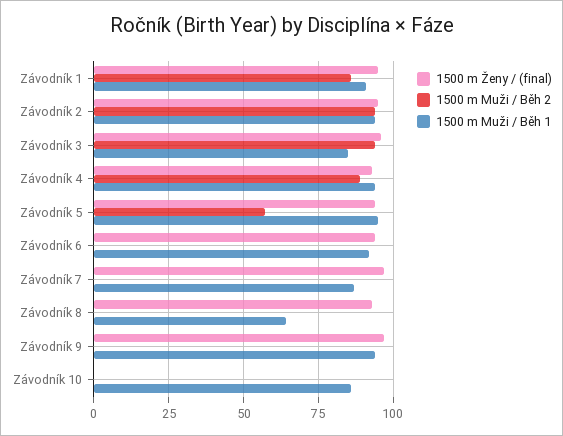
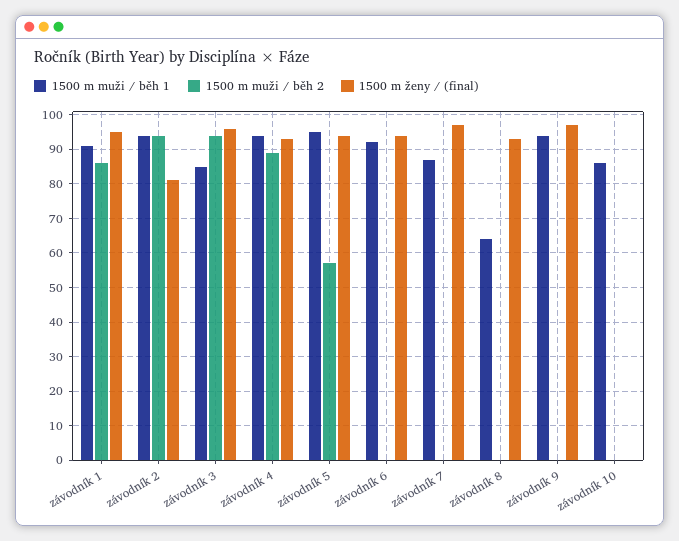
1500 m Ženy / (final), Závodník 2: 95 -> 80

